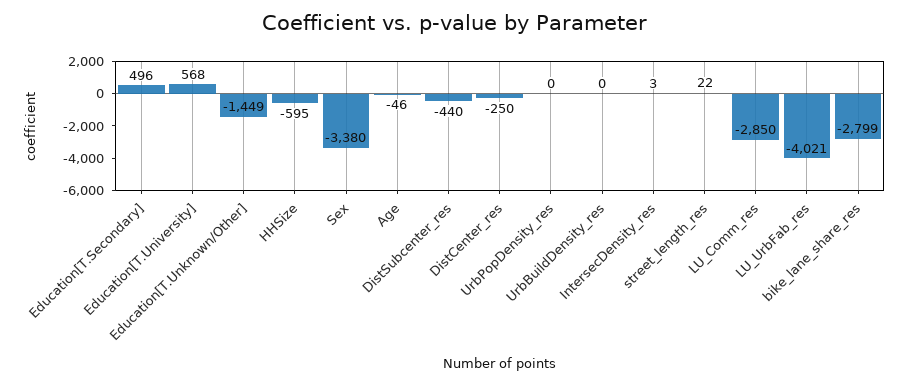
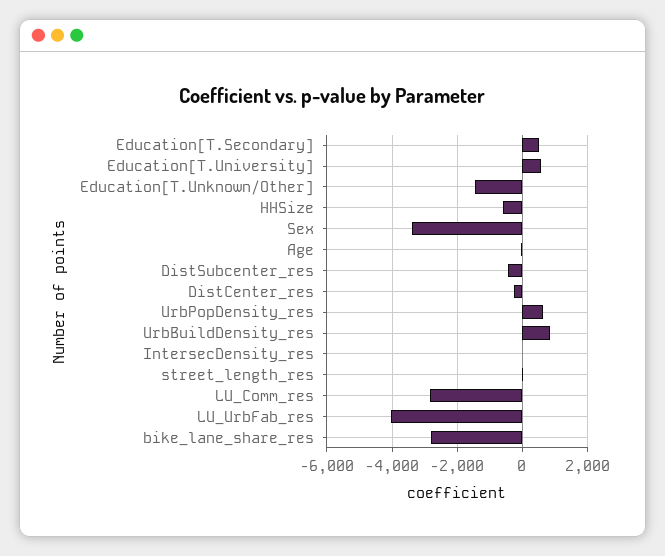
UrbPopDensity_res: 0 -> 600
UrbBuildDensity_res: 0 -> 800

